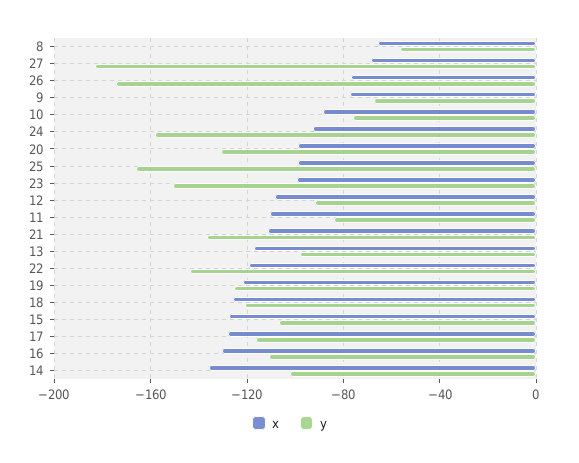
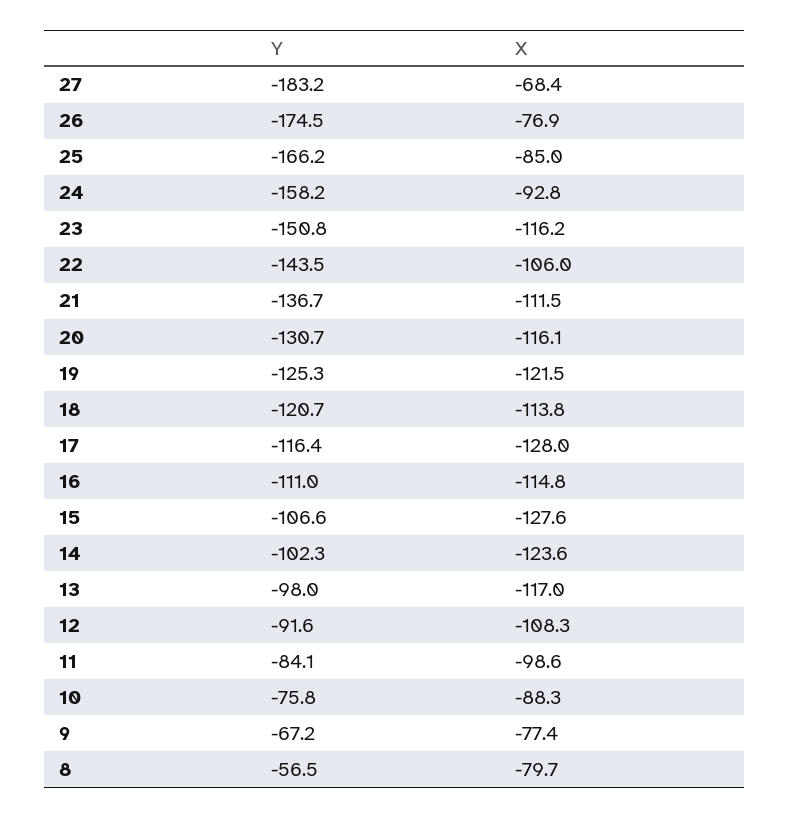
x, 8: -65 -> -79.7
x, 20: -100 -> -116.1
x, 25: -100 -> -85
x, 23: -100 -> -116.2
x, 11: -110 -> -98.6
x, 22: -120 -> -106
x, 18: -125 -> -113.8
x, 16: -130 -> -114.8
x, 14: -135 -> -123.6

